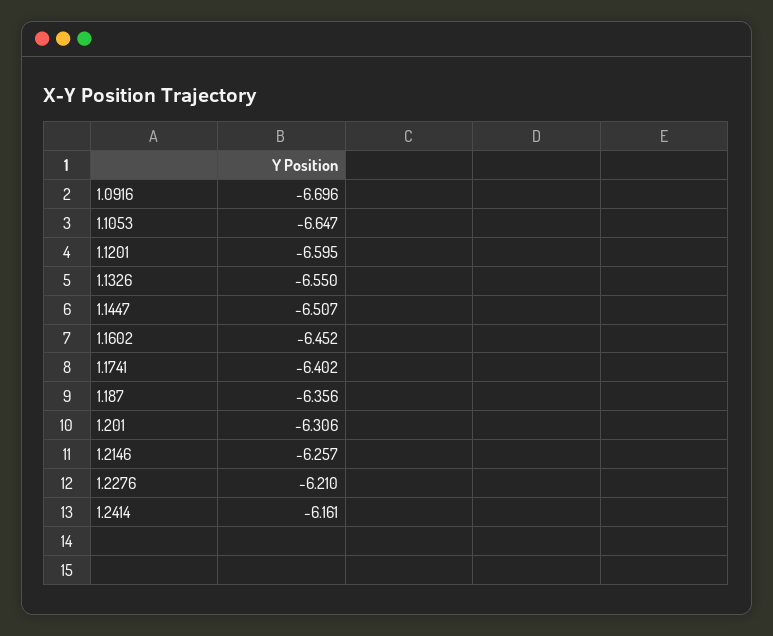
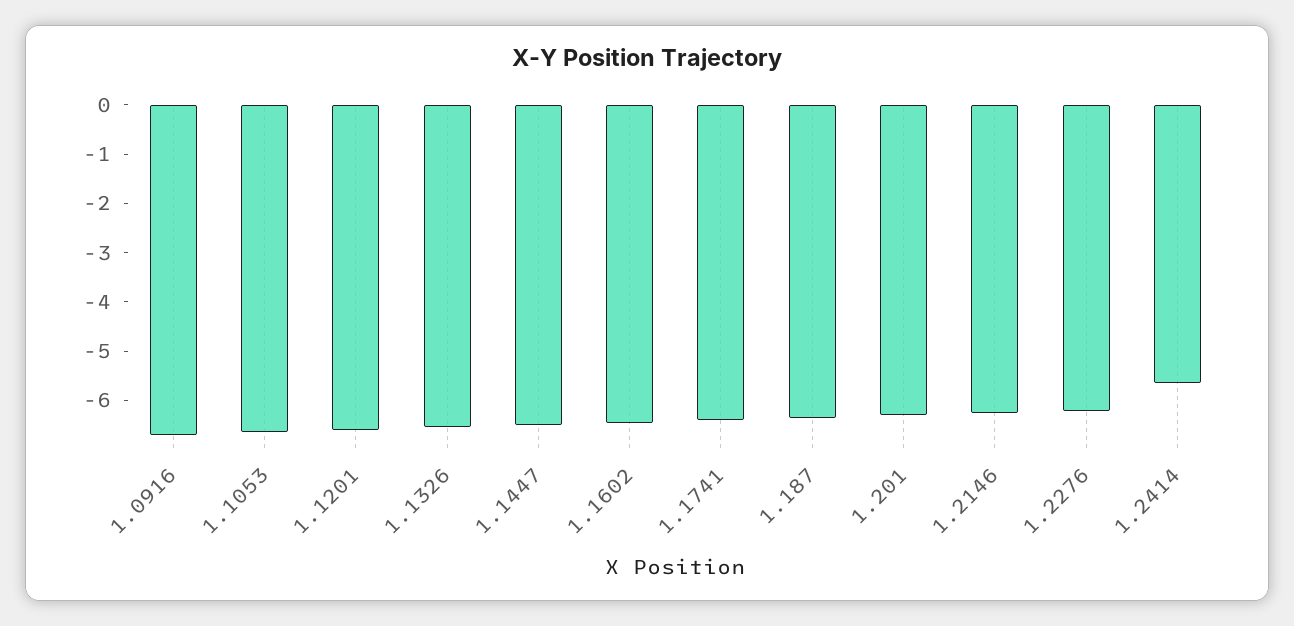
1.2414: -6.161 -> -5.6

